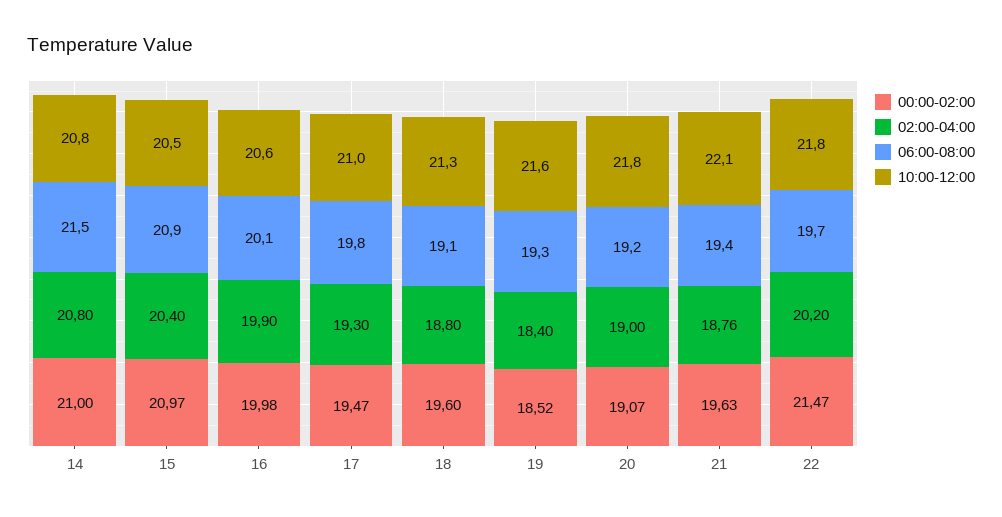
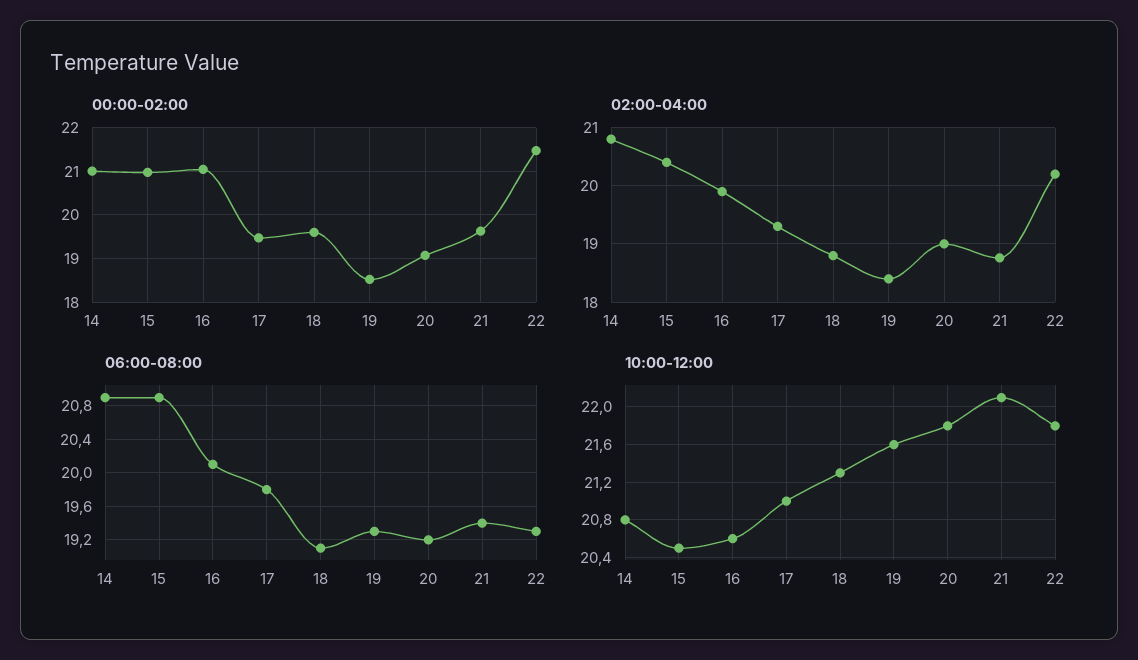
06:00-08:00, 14: 21.5 -> 20.9
00:00-02:00, 16: 19.98 -> 21
06:00-08:00, 22: 19.7 -> 19.3

